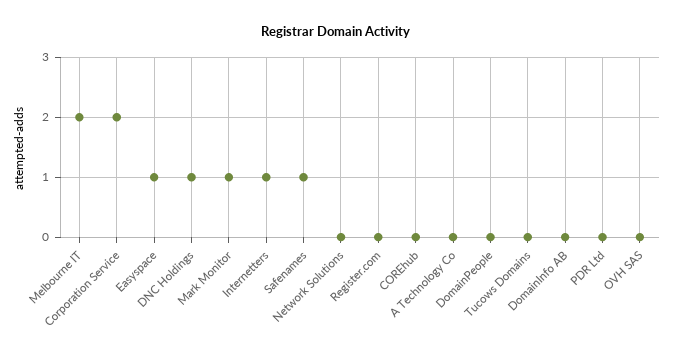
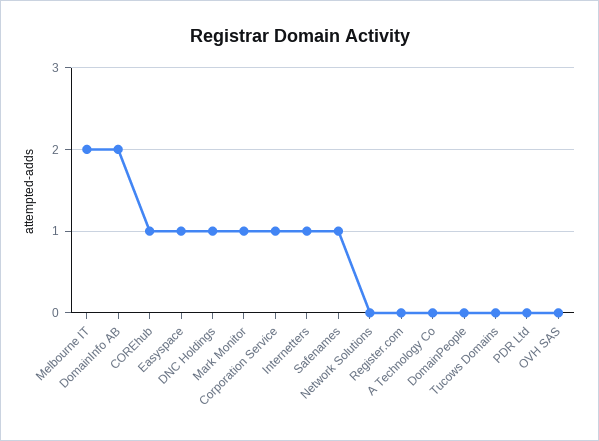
Corporation Service: 2 -> 1
COREhub: 0 -> 1
DomainInfo AB: 0 -> 2

